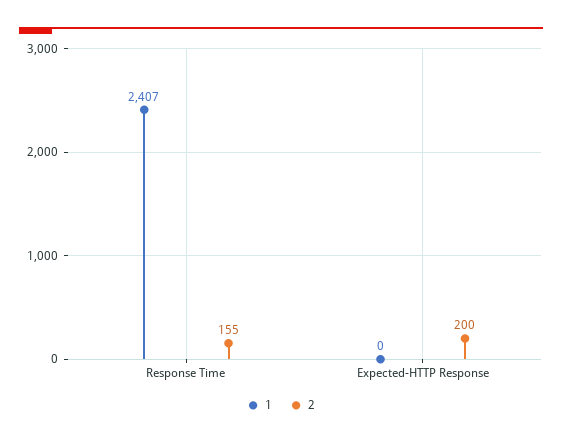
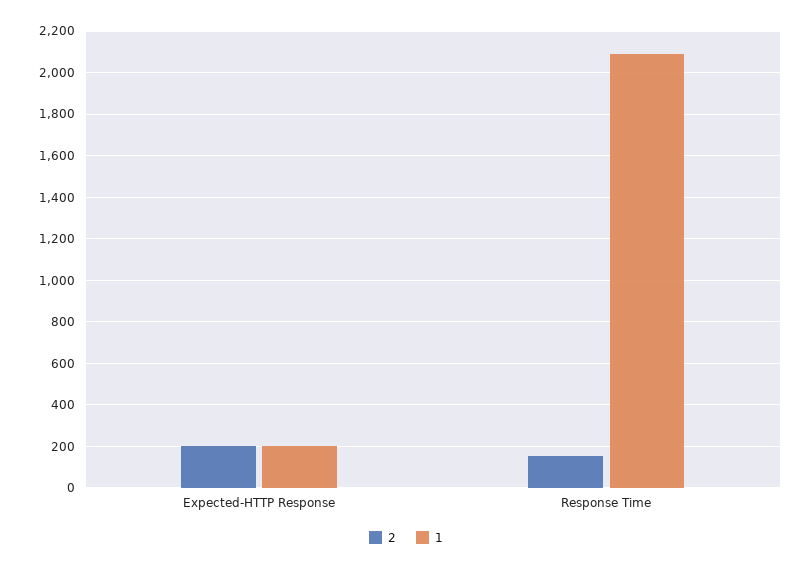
1, Response Time: 2407 -> 2100
1, Expected-HTTP Response: 0 -> 200

